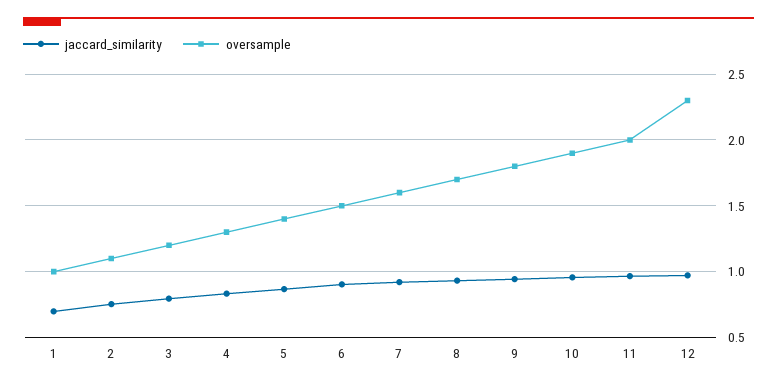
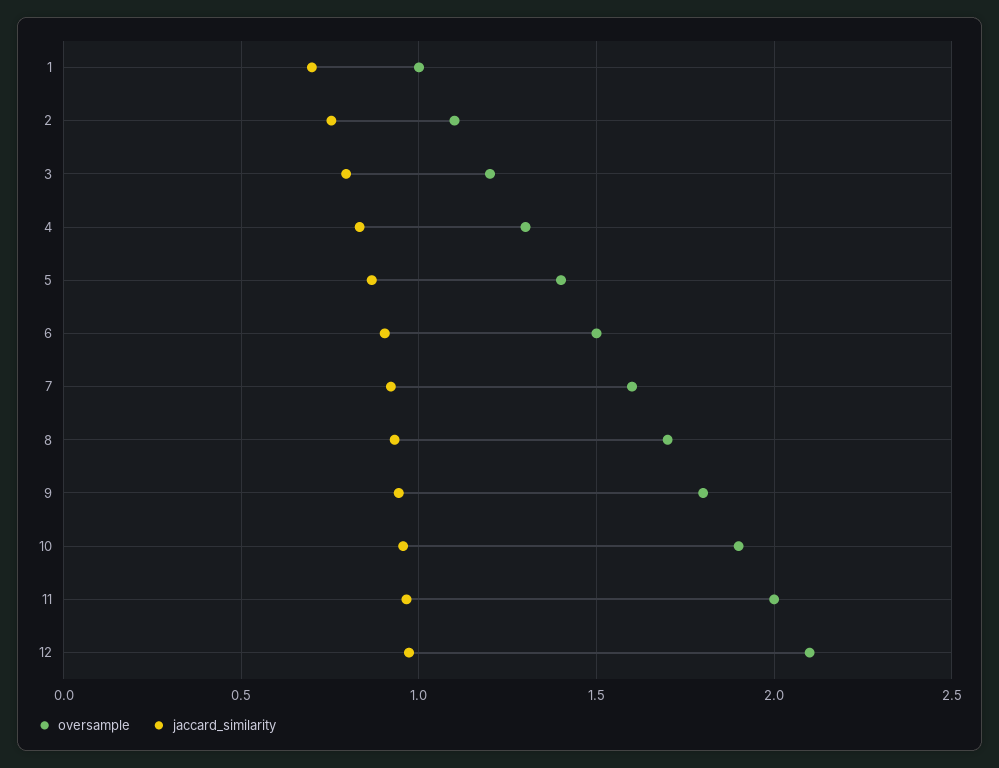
oversample, 12: 2.3 -> 2.1

